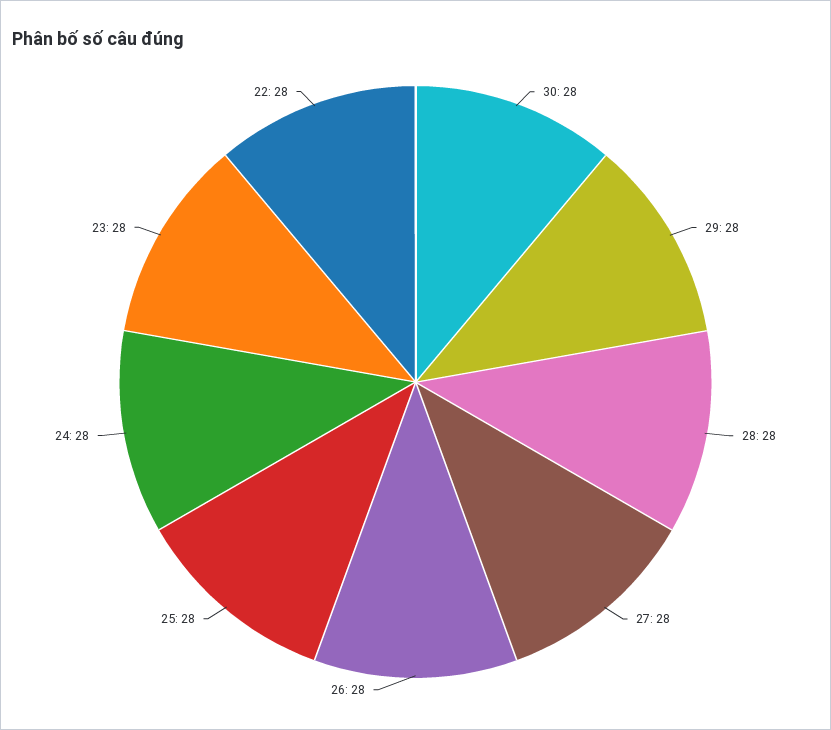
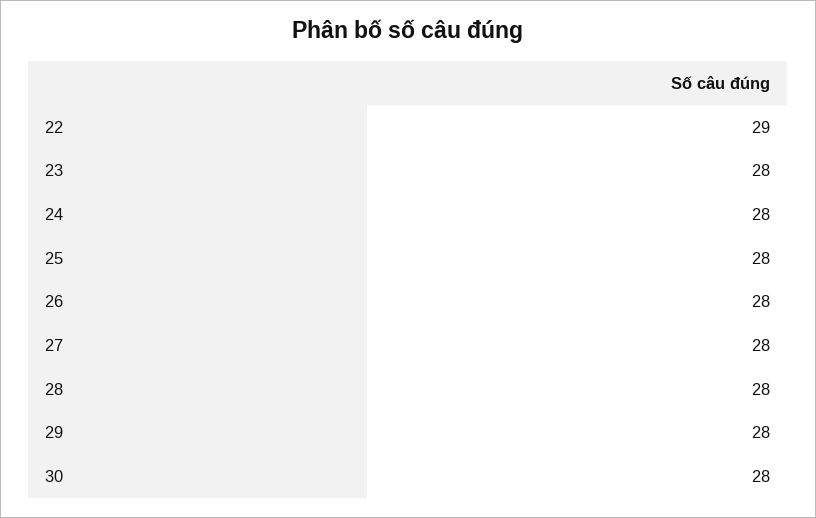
22: 28 -> 29

